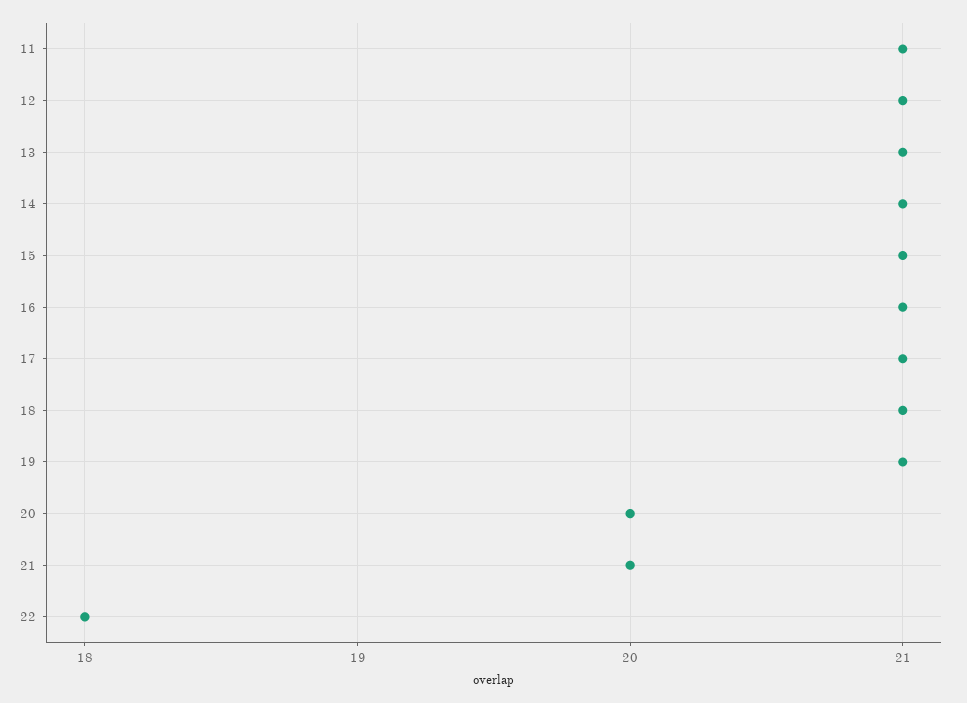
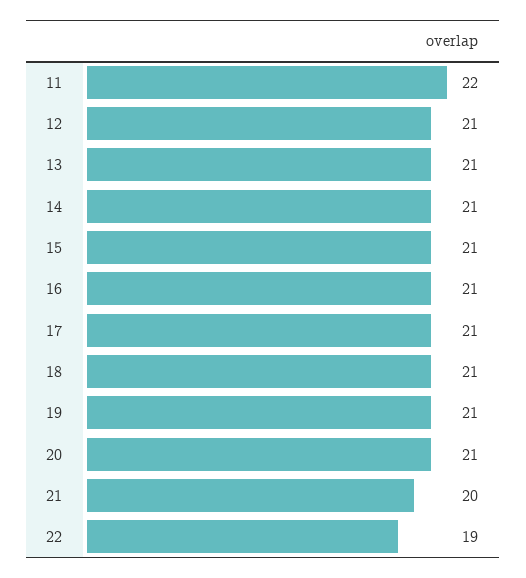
11: 21 -> 22
20: 20 -> 21
22: 18 -> 19

